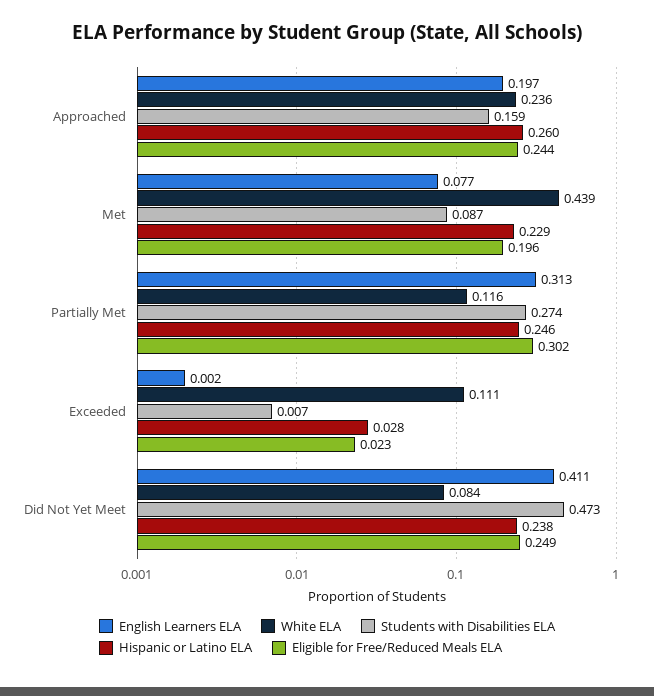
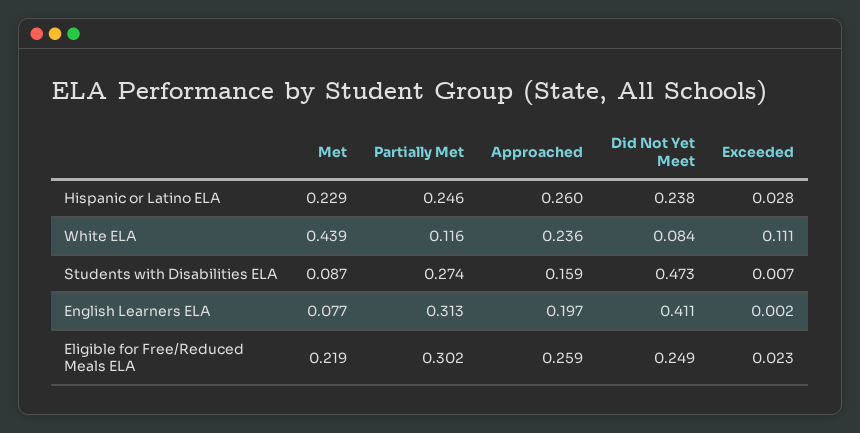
Eligible for Free/Reduced Meals ELA, Approached: 0.244 -> 0.259
Eligible for Free/Reduced Meals ELA, Met: 0.196 -> 0.219

